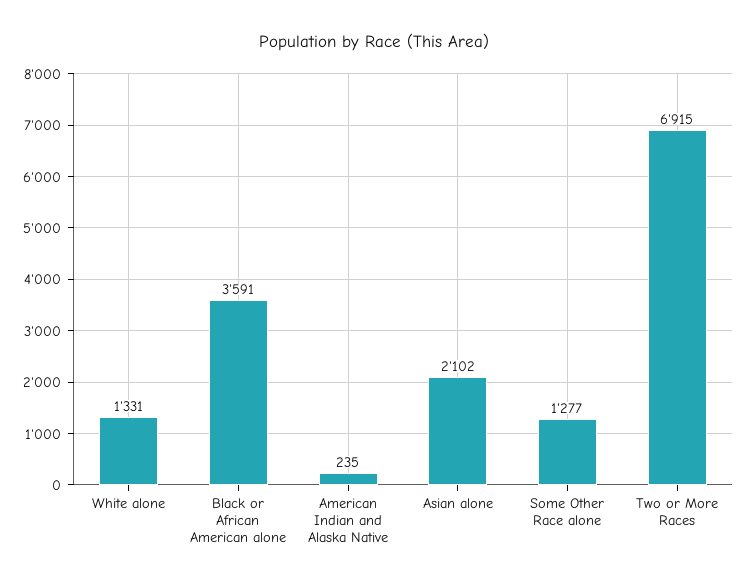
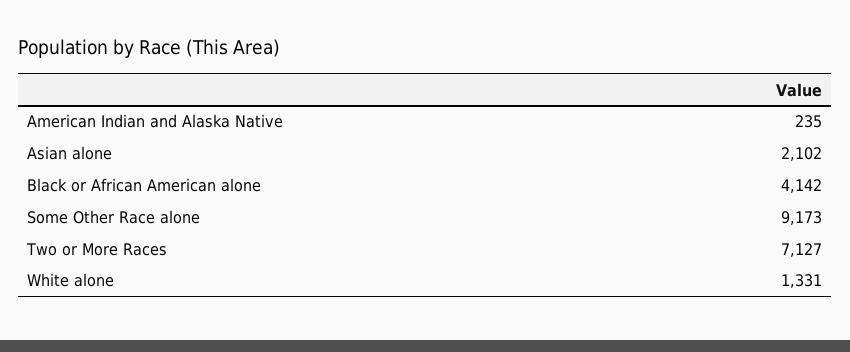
Black or African American alone: 3591 -> 4142
Some Other Race alone: 1277 -> 9173
Two or More Races: 6915 -> 7127

